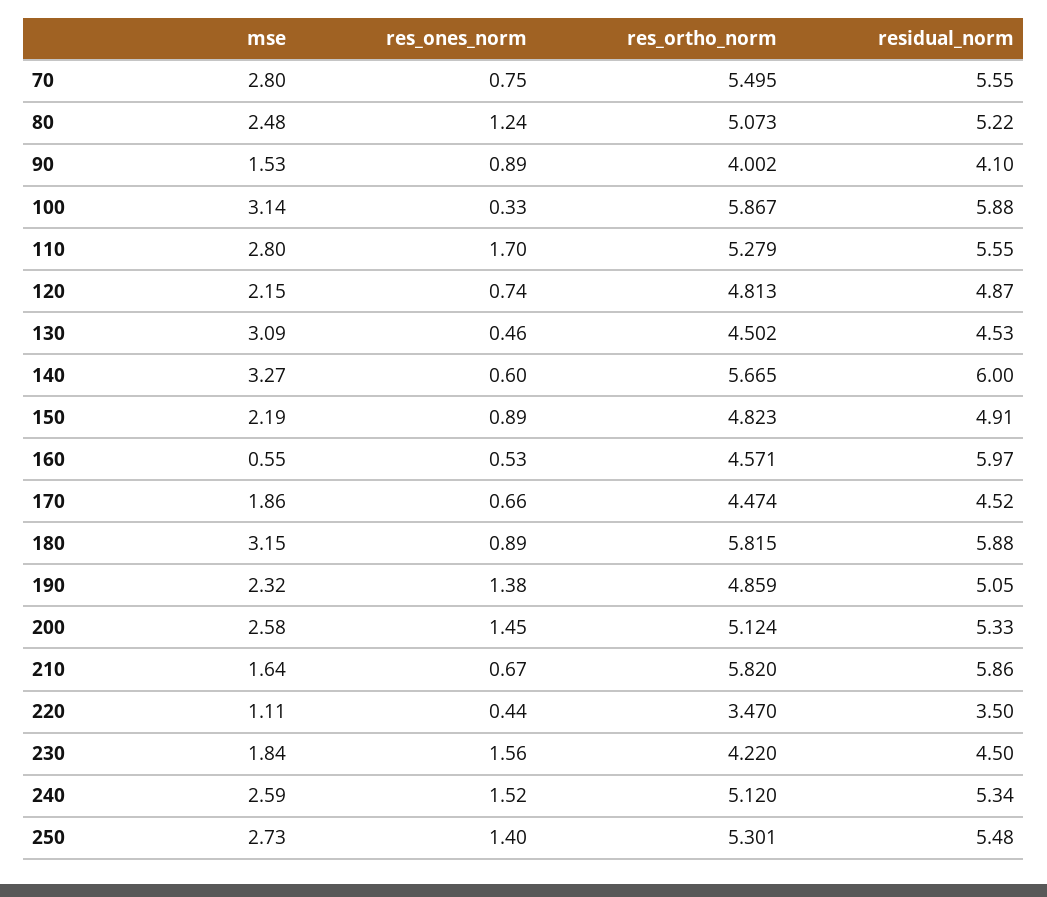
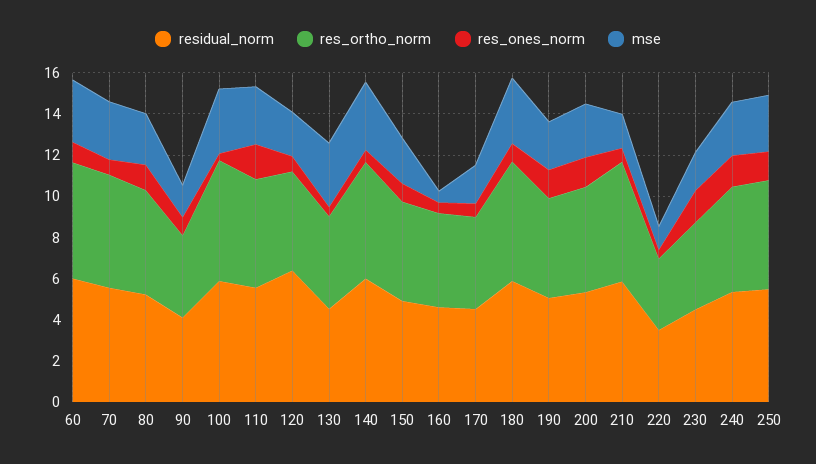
residual_norm, 120: 4.87 -> 6.5
residual_norm, 160: 5.97 -> 4.5
residual_norm, 60: none -> 6
res_ortho_norm, 60: none -> 5.5
res_ones_norm, 60: none -> 1
mse, 60: none -> 3

